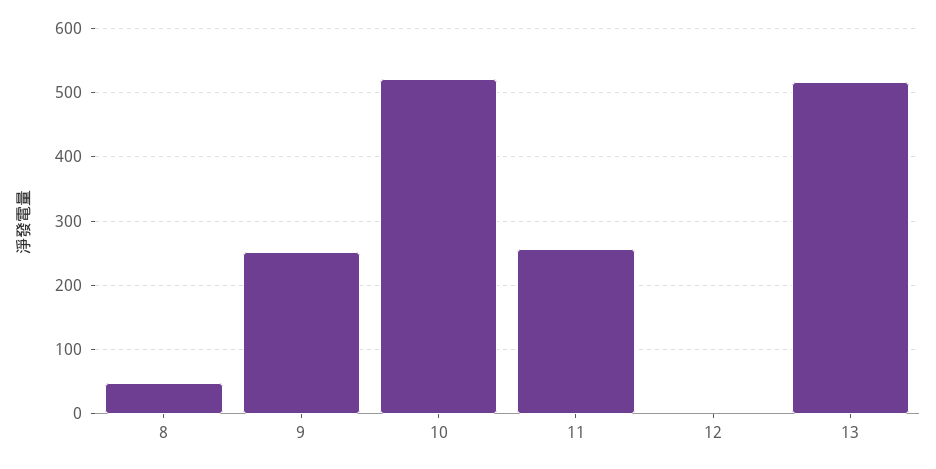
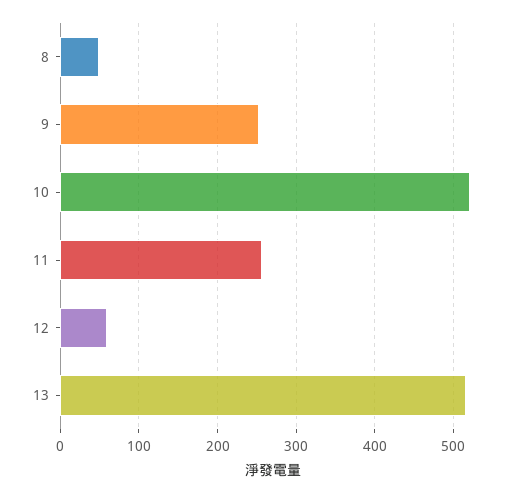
12: 0 -> 60

